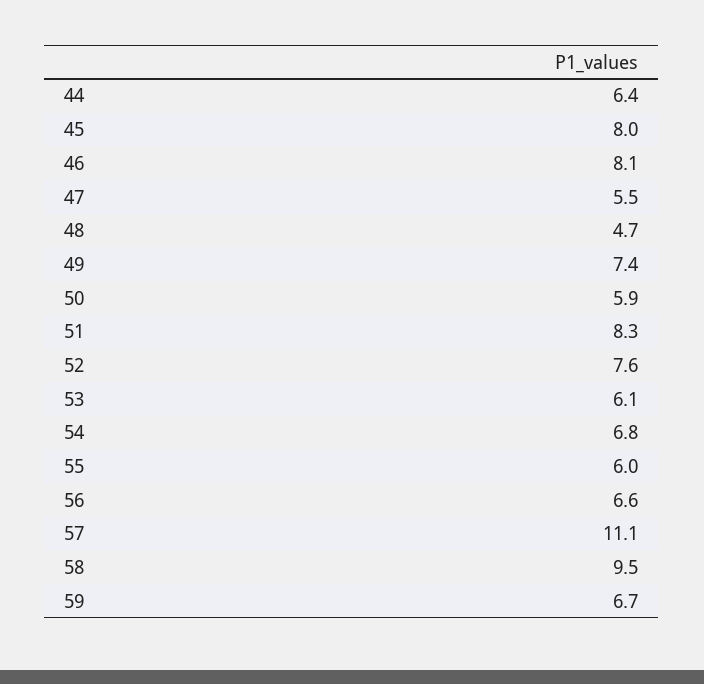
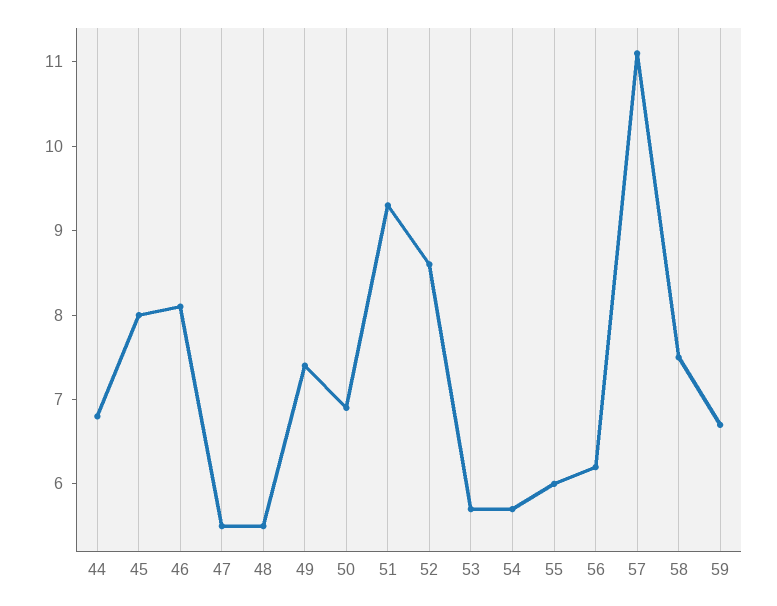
44: 6.4 -> 6.8
48: 4.7 -> 5.5
50: 5.9 -> 6.9
51: 8.3 -> 9.3
52: 7.6 -> 8.6
53: 6.1 -> 5.7
54: 6.8 -> 5.7
56: 6.6 -> 6.2
58: 9.5 -> 7.5

